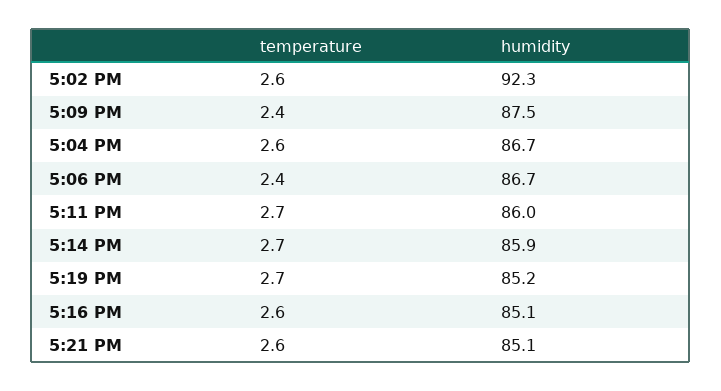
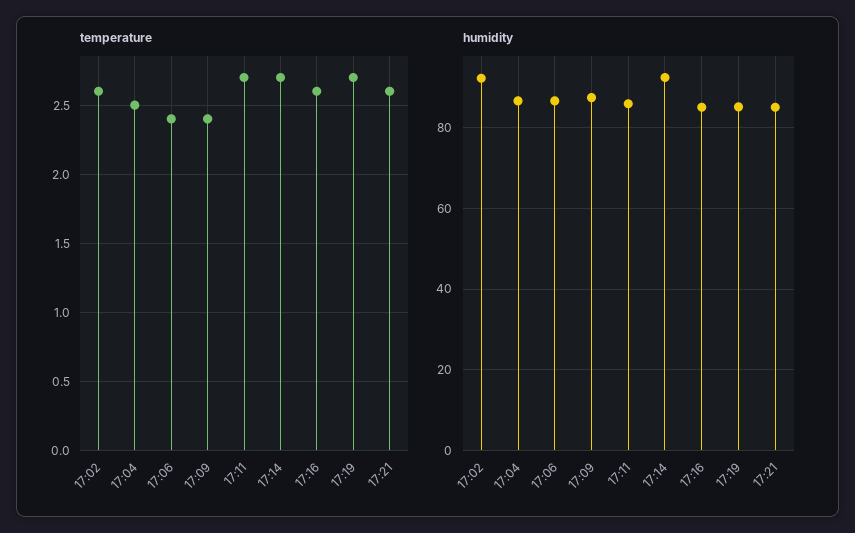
temperature, 5:04 PM: 2.6 -> 2.5
humidity, 5:14 PM: 85.9 -> 92

